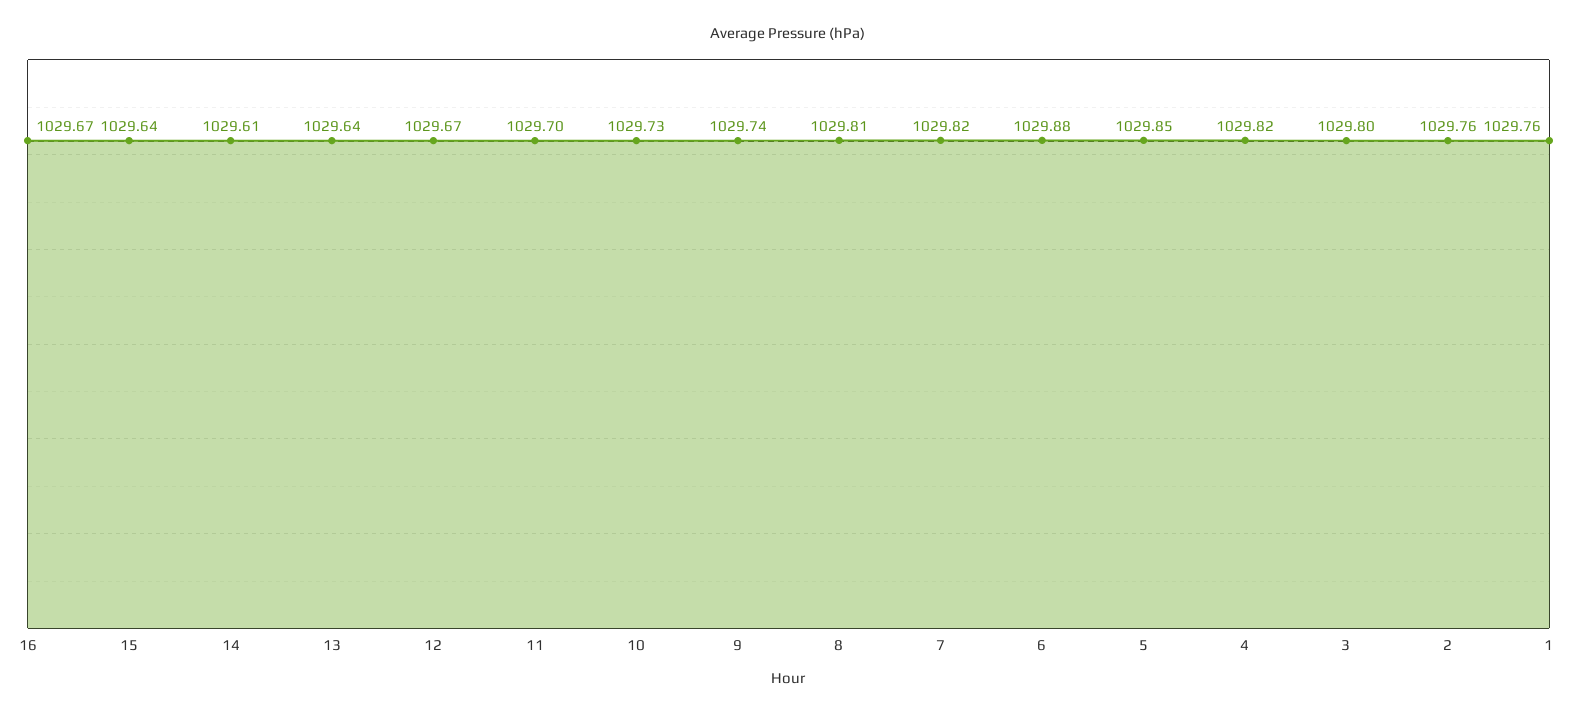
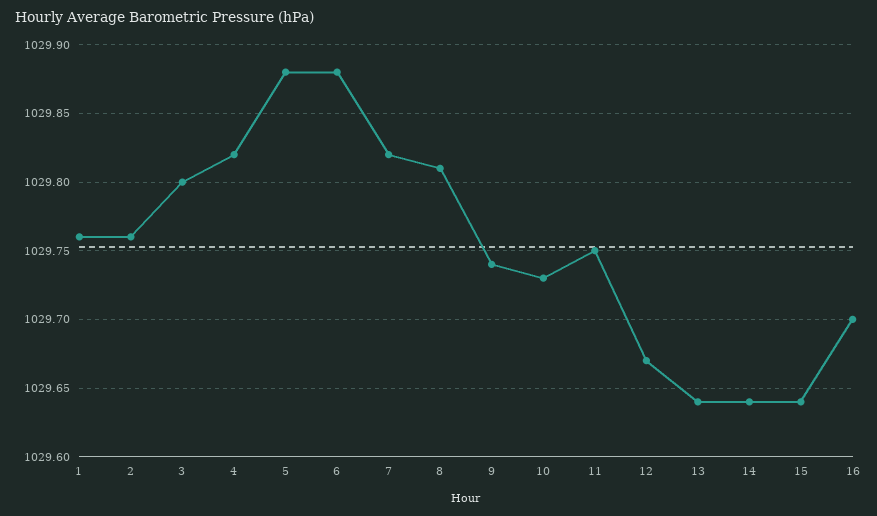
16: 1029.67 -> 1029.7
14: 1029.61 -> 1029.64
11: 1029.7 -> 1029.75
5: 1029.85 -> 1029.88

